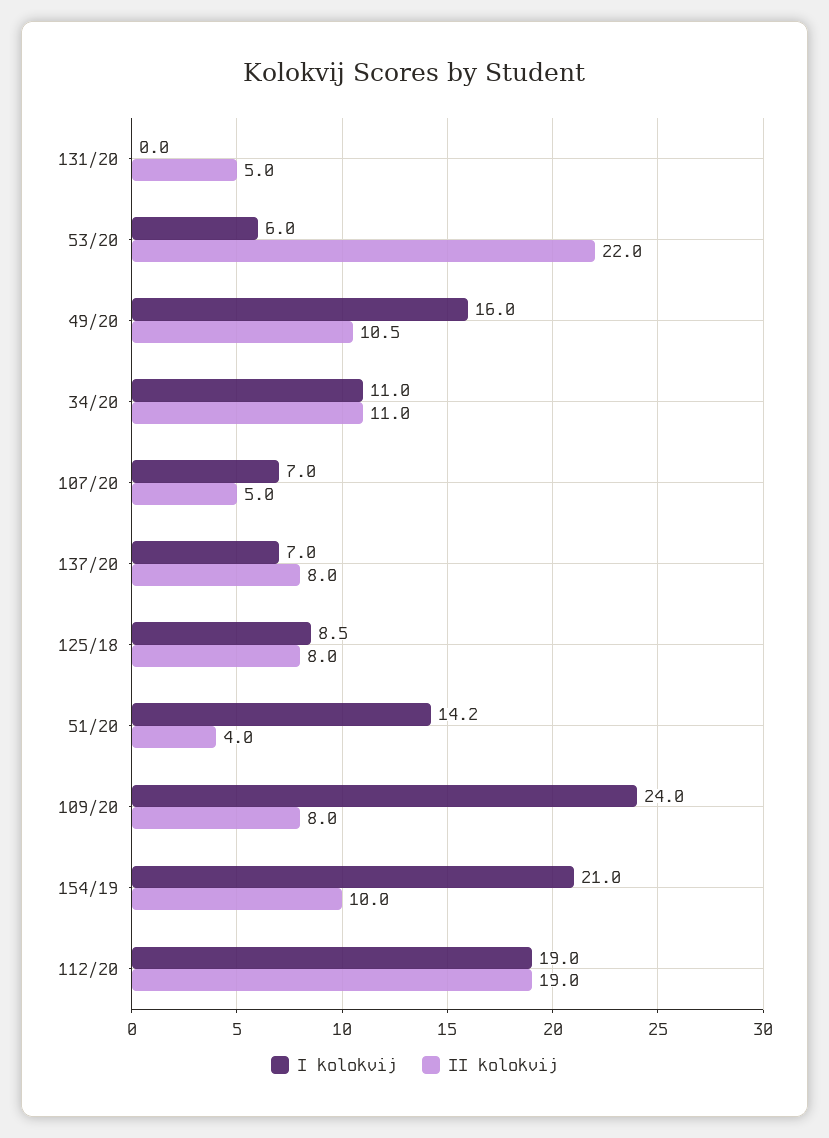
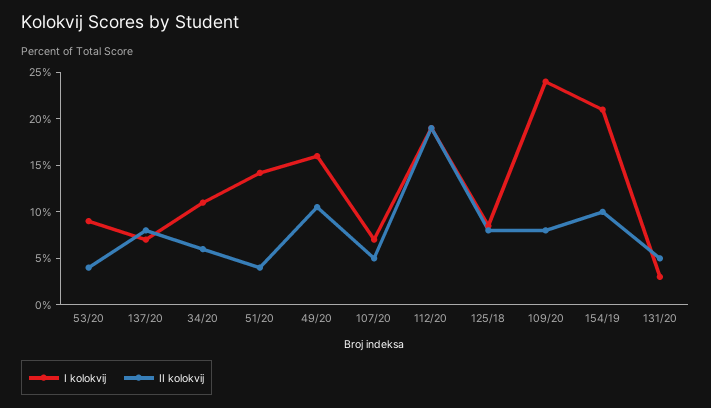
I kolokvij, 131/20: 0 -> 3
I kolokvij, 53/20: 6 -> 9
II kolokvij, 53/20: 22 -> 4
II kolokvij, 34/20: 11 -> 6

